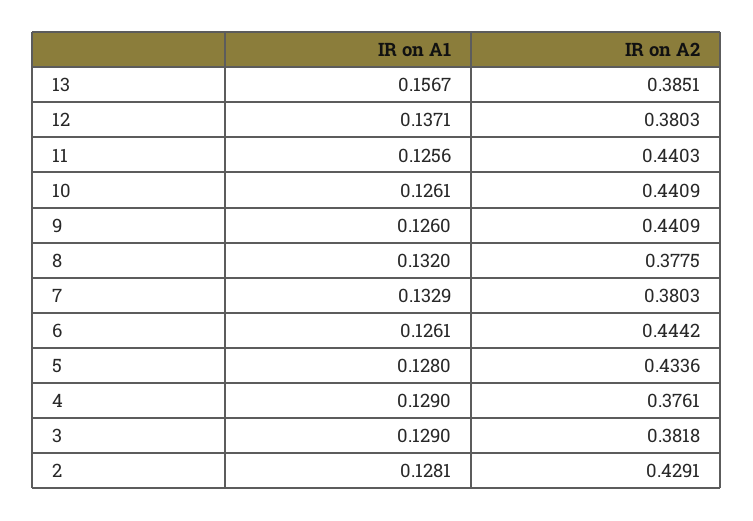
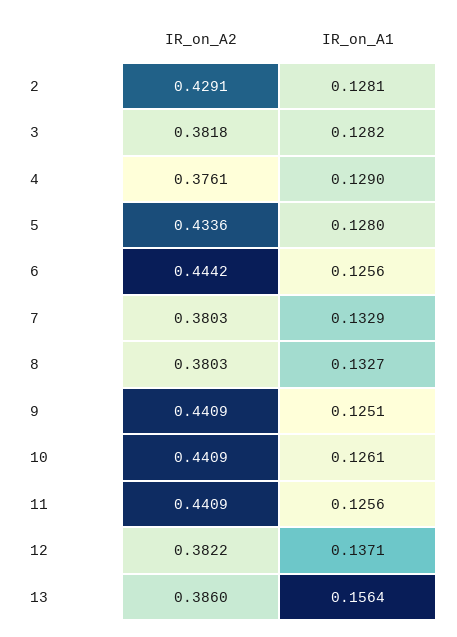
IR on A1, 13: 0.1567 -> 0.1564
IR on A2, 13: 0.3851 -> 0.386
IR on A2, 12: 0.3803 -> 0.3822
IR on A2, 11: 0.4403 -> 0.4409
IR on A1, 9: 0.126 -> 0.1251
IR on A1, 8: 0.132 -> 0.1327
IR on A2, 8: 0.3775 -> 0.3803
IR on A1, 6: 0.1261 -> 0.1256
IR on A1, 3: 0.129 -> 0.1282

